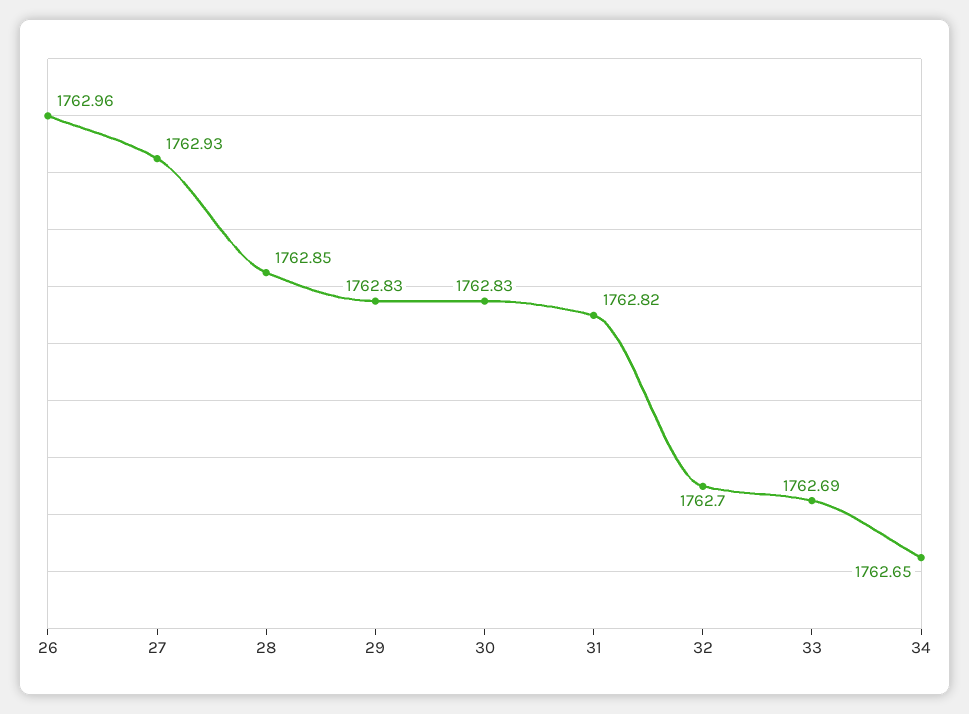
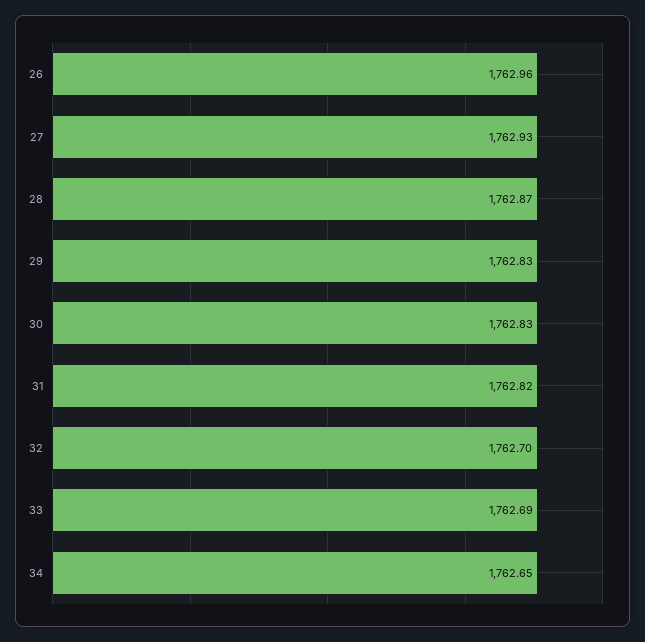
28: 1762.85 -> 1762.87

